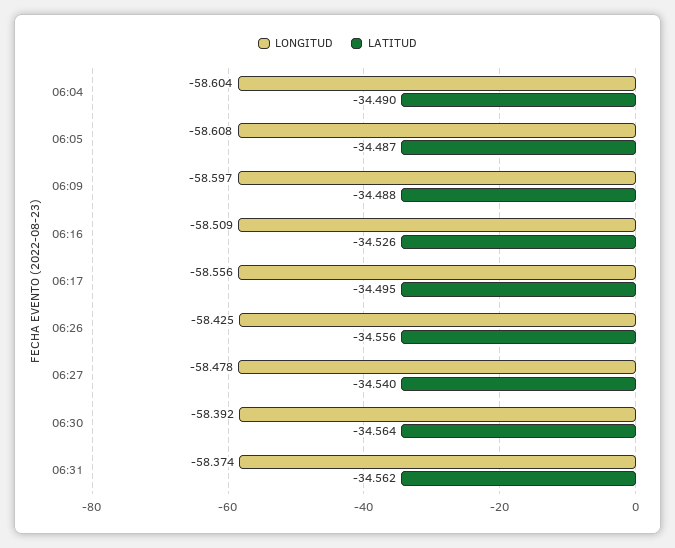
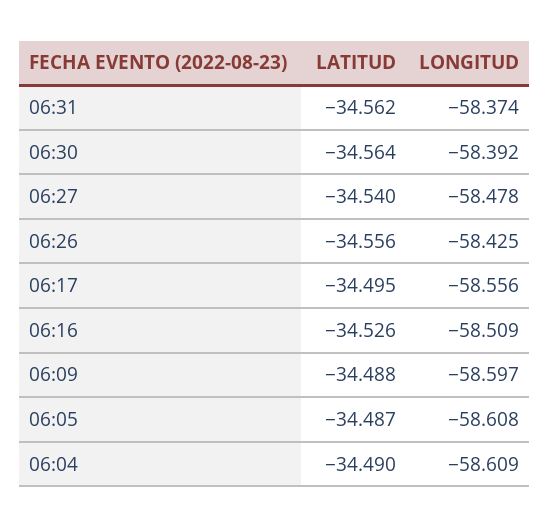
LONGITUD, 06:04: -58.604 -> -58.609

